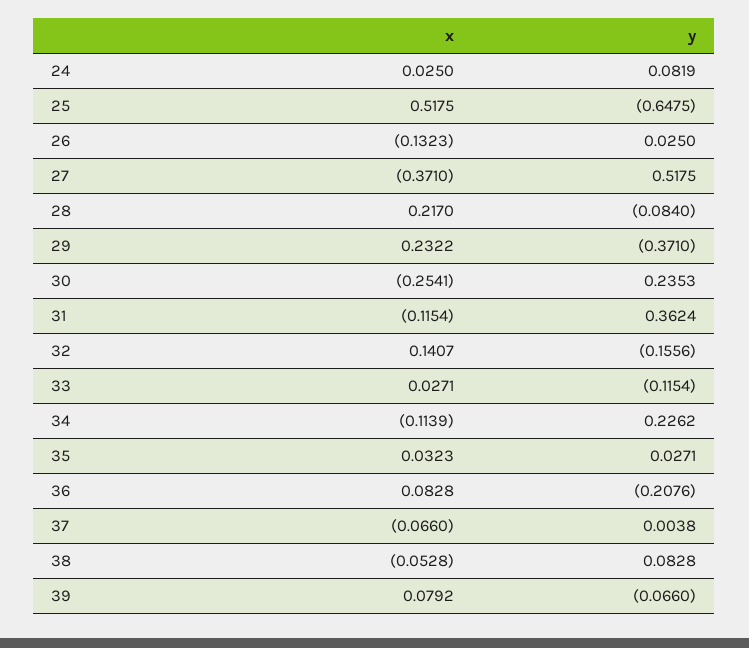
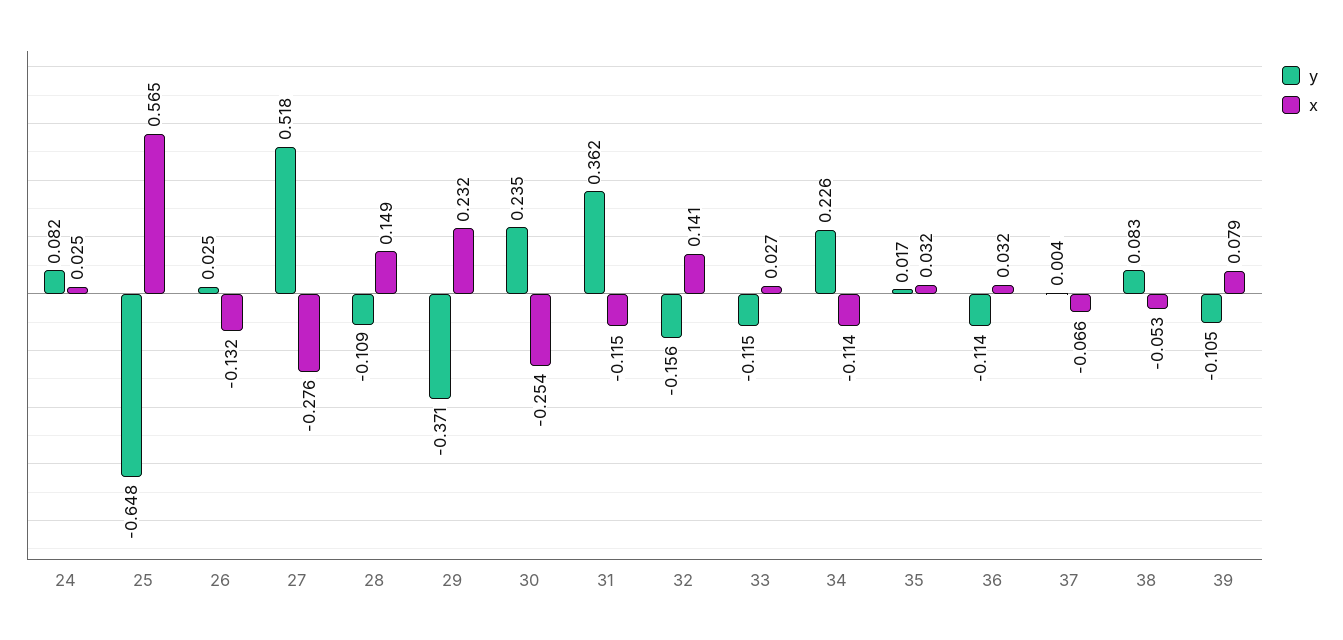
x, 25: 0.5175 -> 0.565
x, 27: -0.371 -> -0.276
x, 28: 0.217 -> 0.149
y, 28: -0.084 -> -0.109
y, 35: 0.0271 -> 0.017
x, 36: 0.0828 -> 0.032
y, 36: -0.2076 -> -0.114
y, 39: -0.066 -> -0.105

